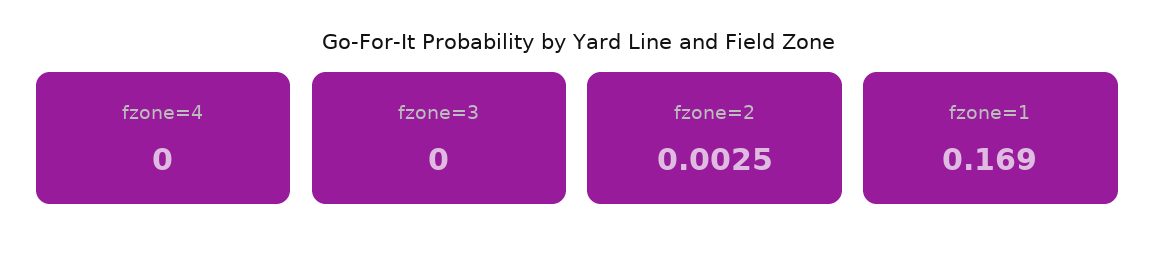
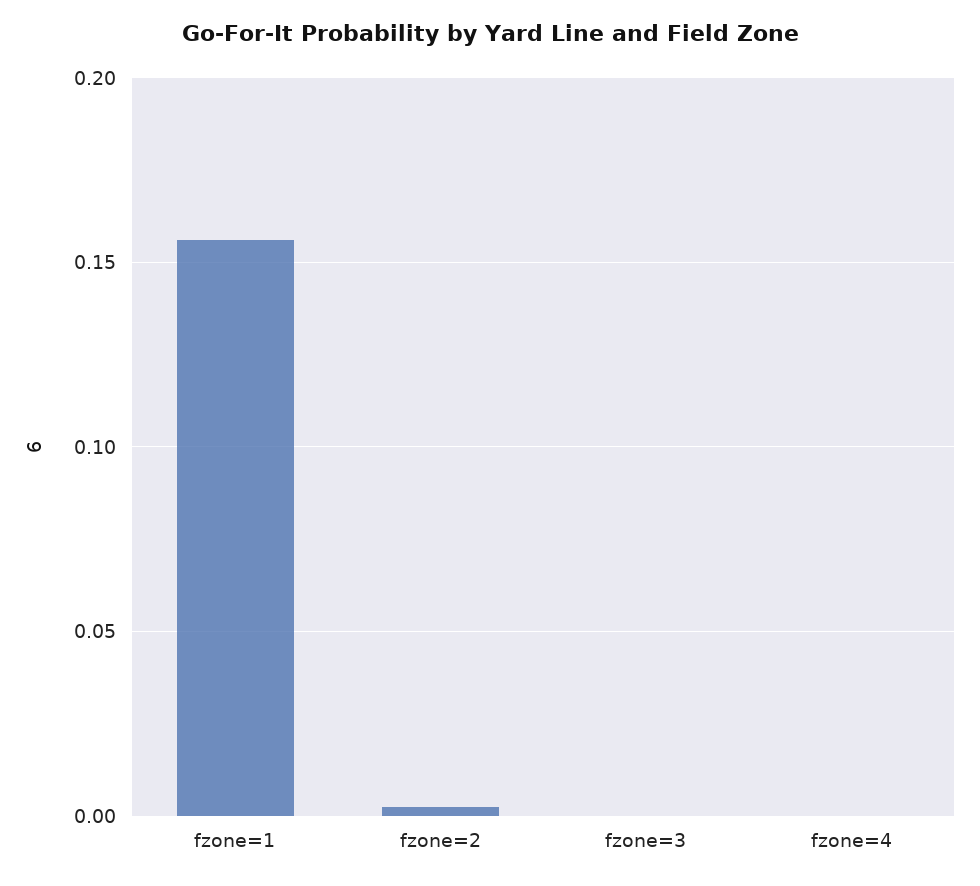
fzone=1: 0.169 -> 0.155

